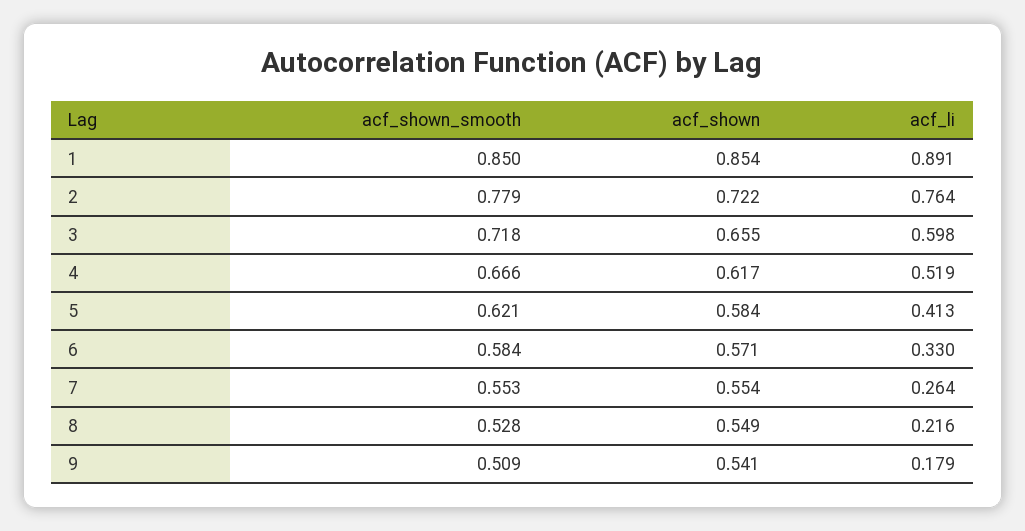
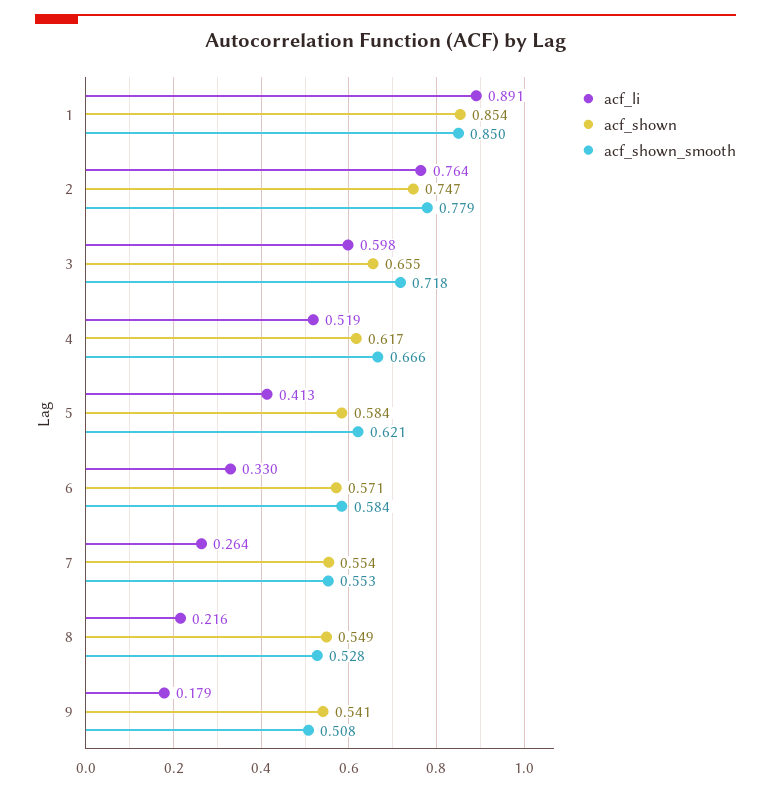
acf_shown, 2: 0.722 -> 0.747
acf_shown_smooth, 9: 0.509 -> 0.508

